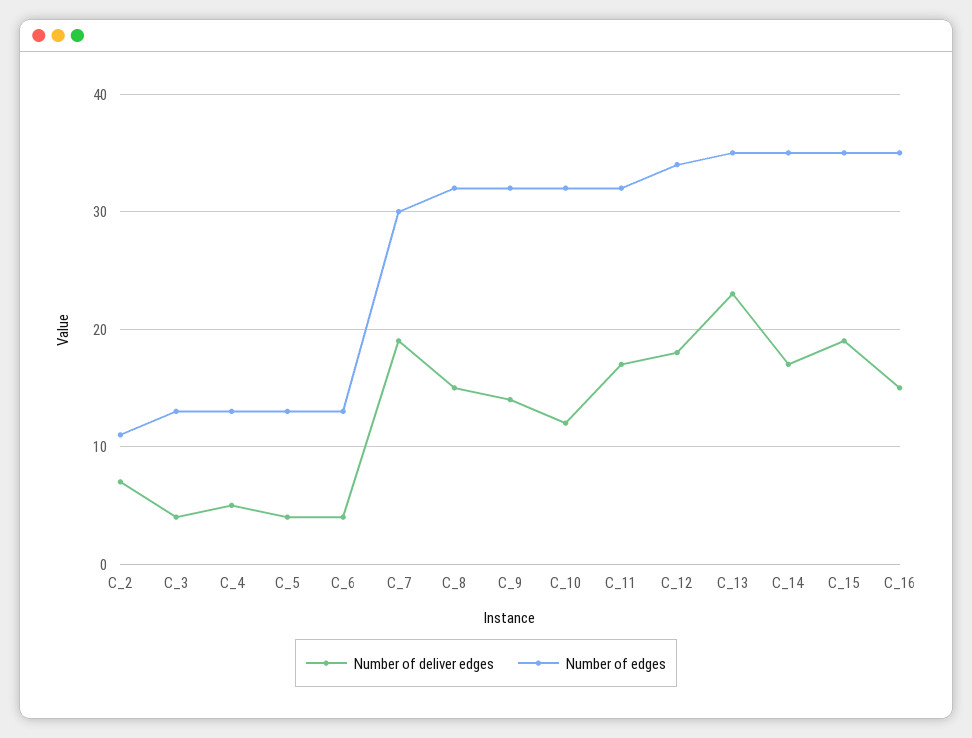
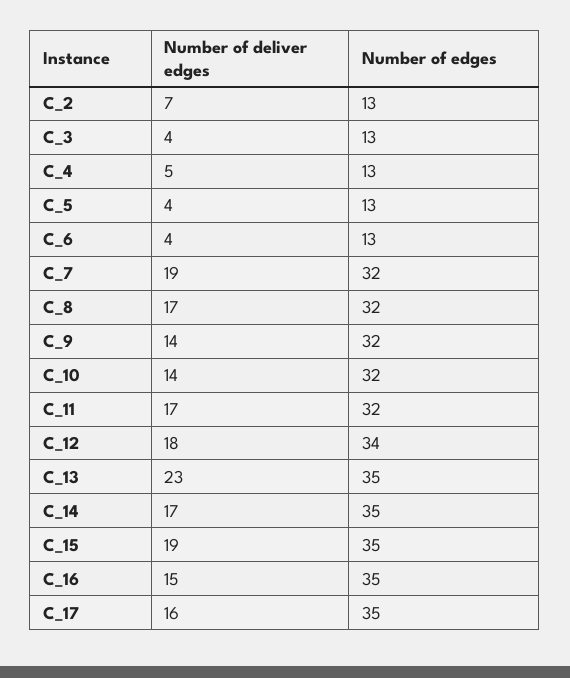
Number of edges, C_2: 11 -> 13
Number of edges, C_7: 30 -> 32
Number of deliver edges, C_8: 15 -> 17
Number of deliver edges, C_10: 12 -> 14
Number of deliver edges, C_17: none -> 16
Number of edges, C_17: none -> 35

